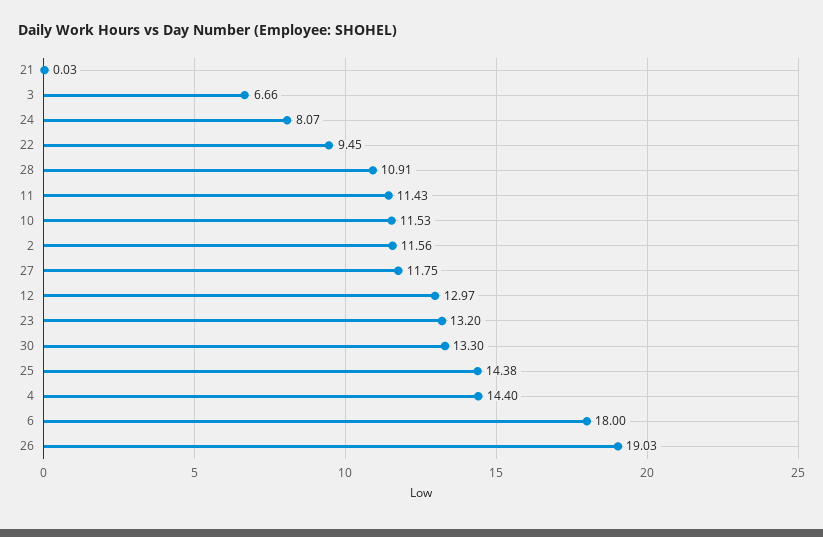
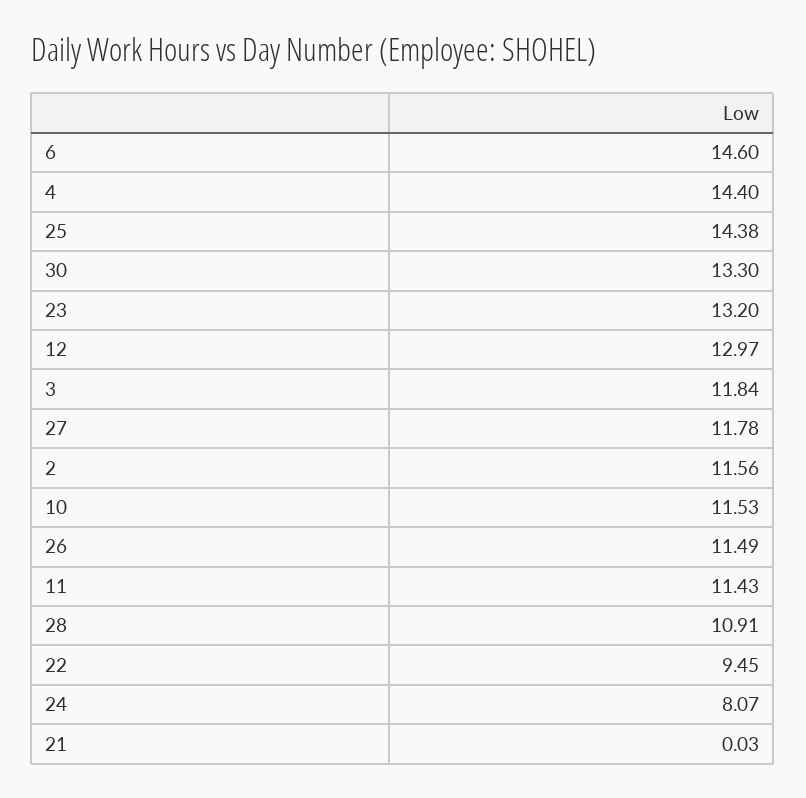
3: 6.66 -> 11.84
27: 11.75 -> 11.78
6: 18 -> 14.6
26: 19.03 -> 11.49

